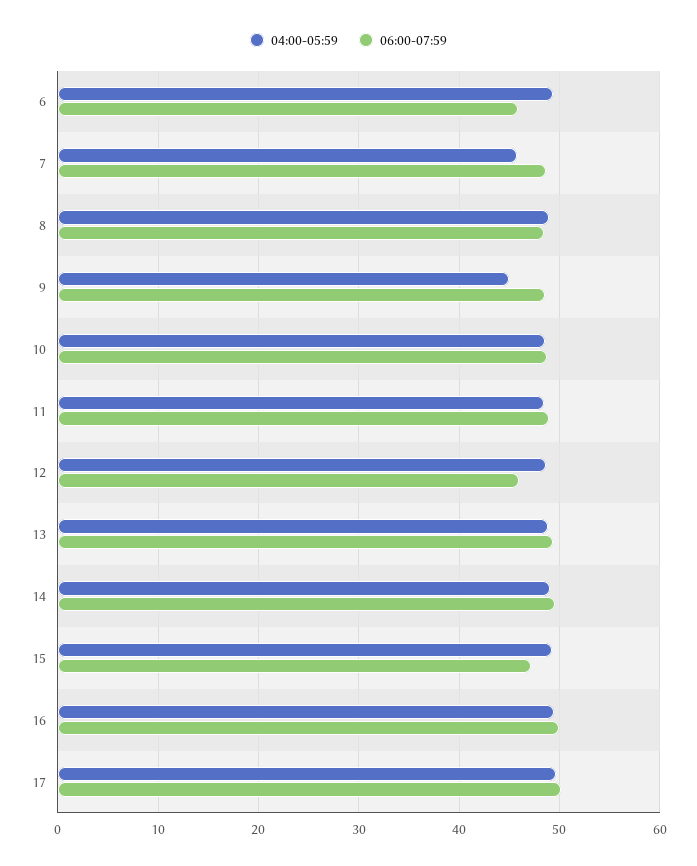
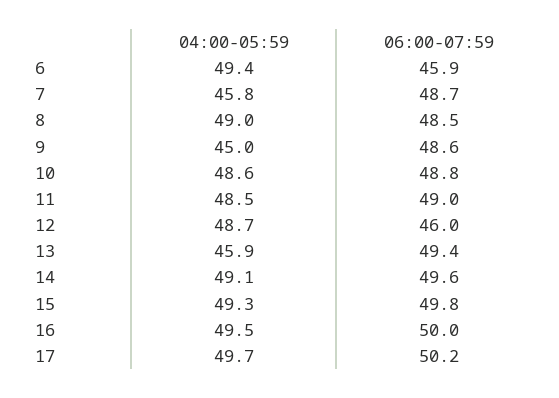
04:00-05:59, 13: 49 -> 45.9
06:00-07:59, 15: 47 -> 49.8

